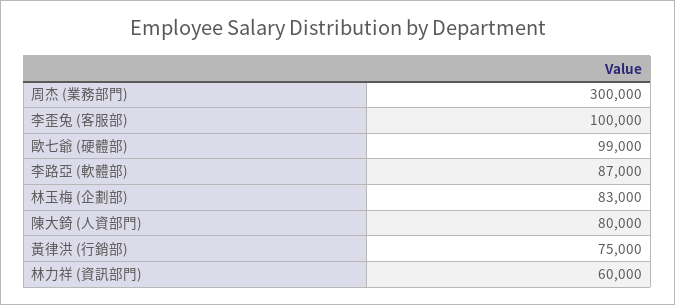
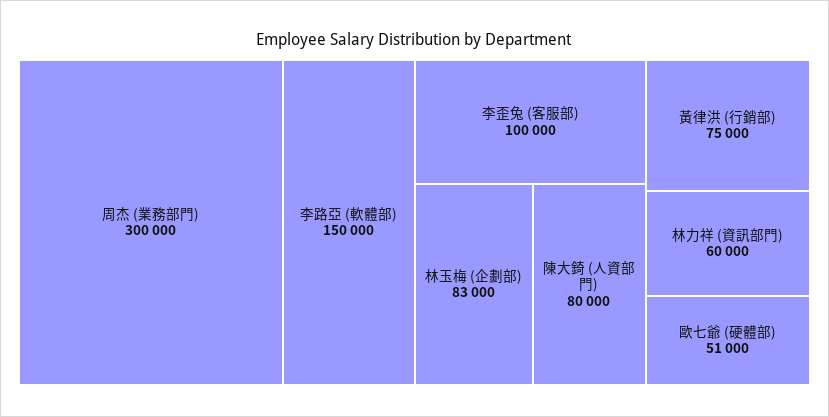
歐七爺 (硬體部): 99000 -> 51000
李路亞 (軟體部): 87000 -> 150000

